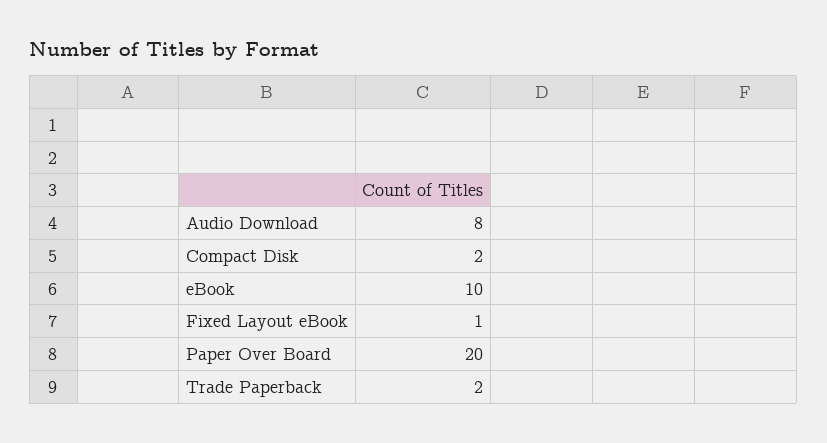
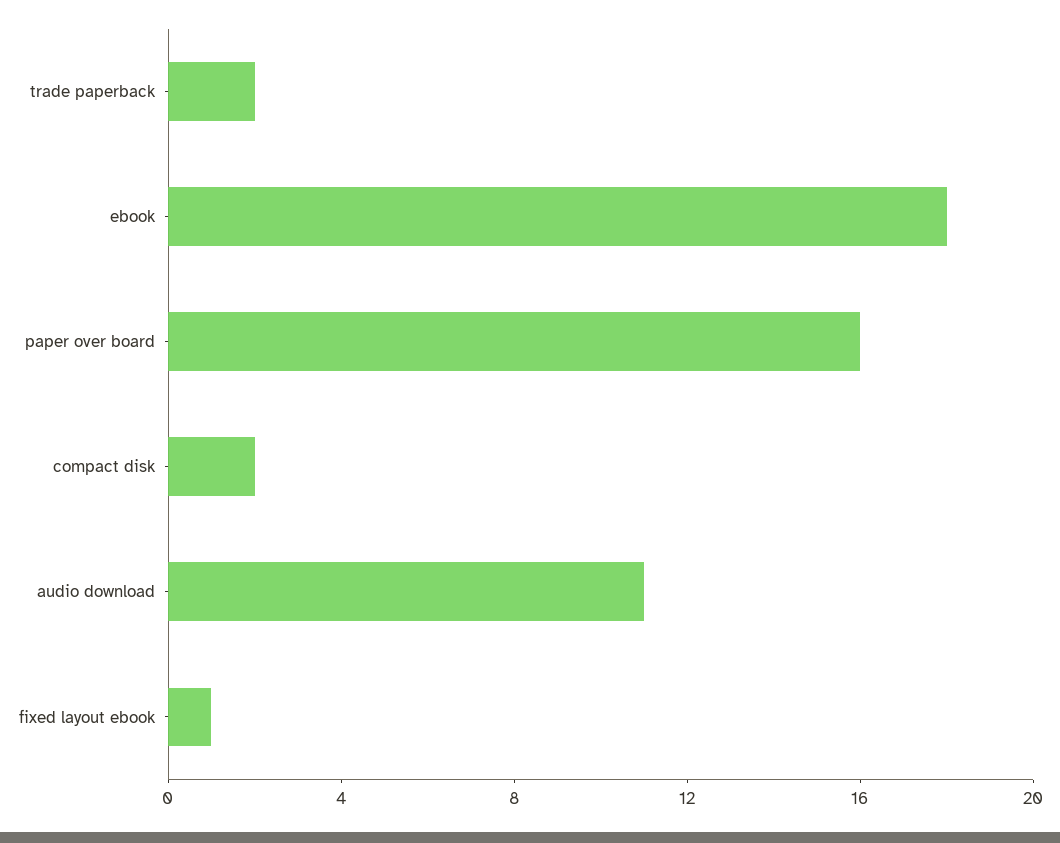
Audio Download: 8 -> 11
eBook: 10 -> 18
Paper Over Board: 20 -> 16

